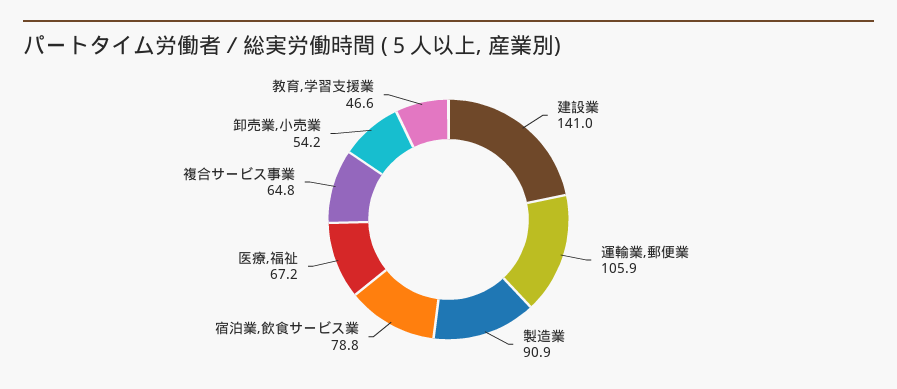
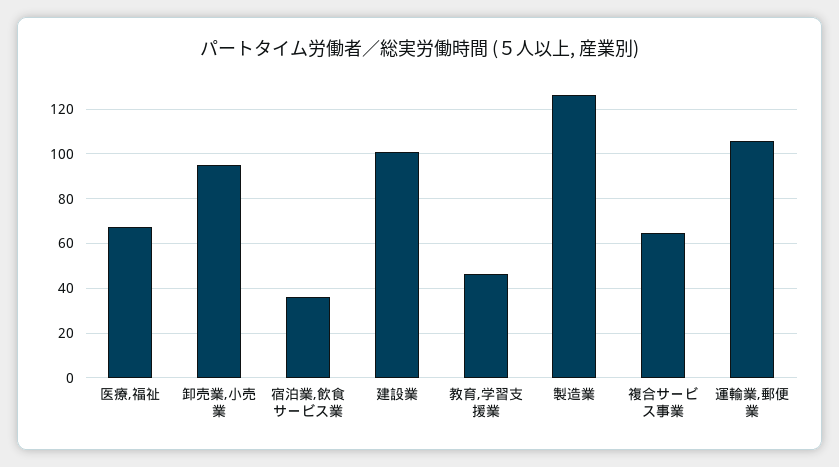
建設業: 141 -> 100
製造業: 90.9 -> 125
宿泊業,飲食サービス業: 78.8 -> 35
卸売業,小売業: 54.2 -> 95

